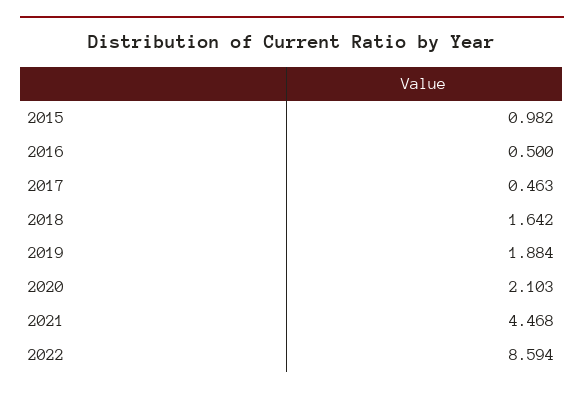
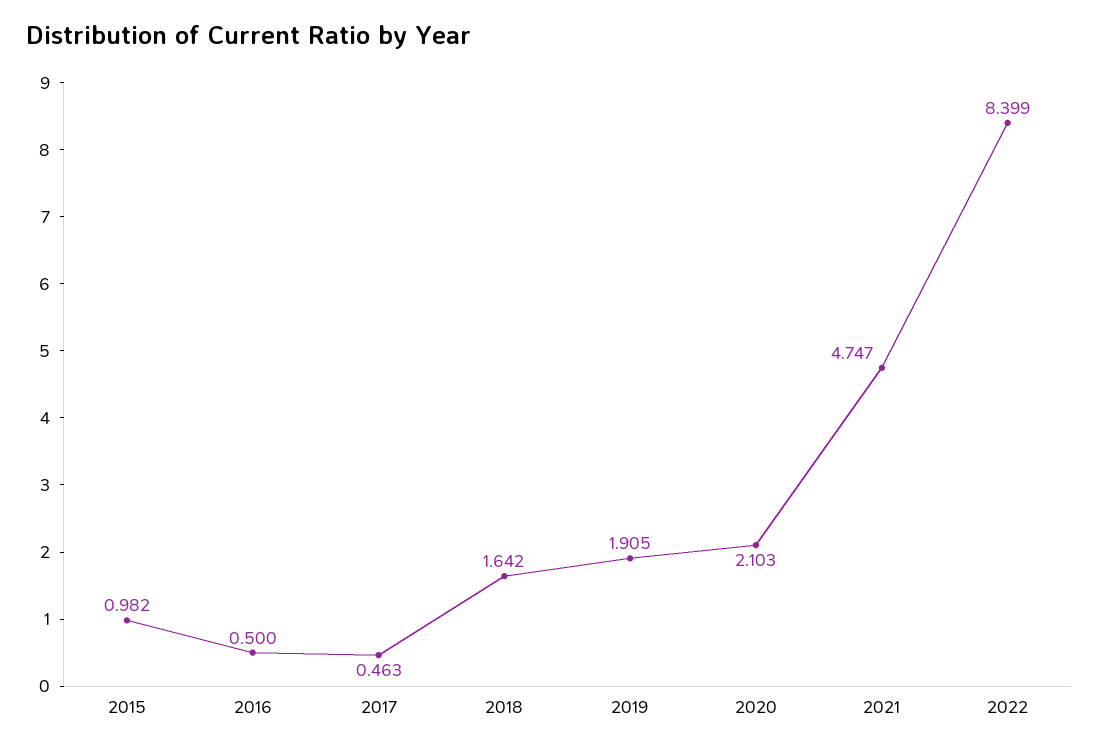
2019: 1.884 -> 1.905
2021: 4.468 -> 4.747
2022: 8.594 -> 8.399

